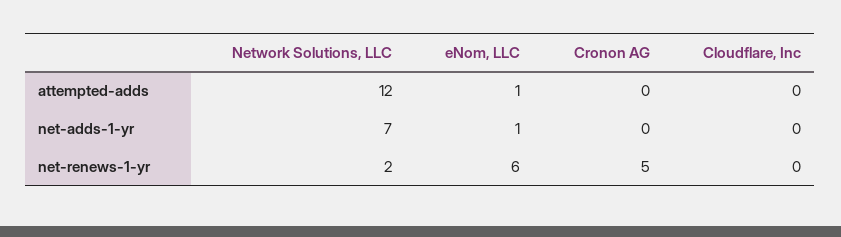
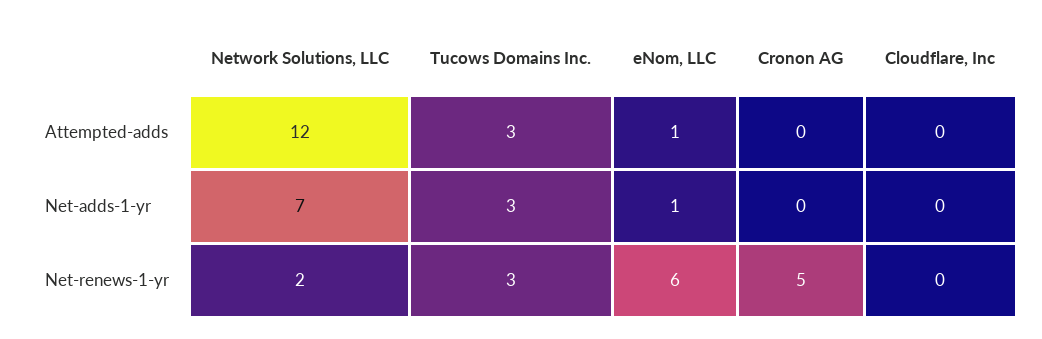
Tucows Domains Inc., attempted-adds: none -> 3
Tucows Domains Inc., net-adds-1-yr: none -> 3
Tucows Domains Inc., net-renews-1-yr: none -> 3

